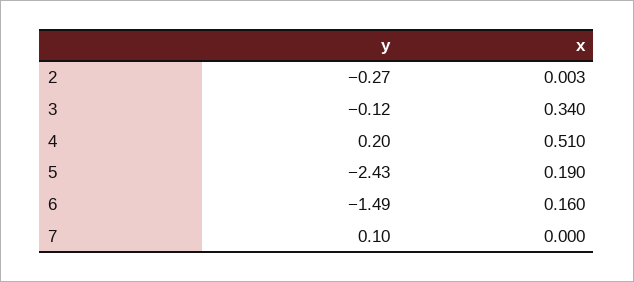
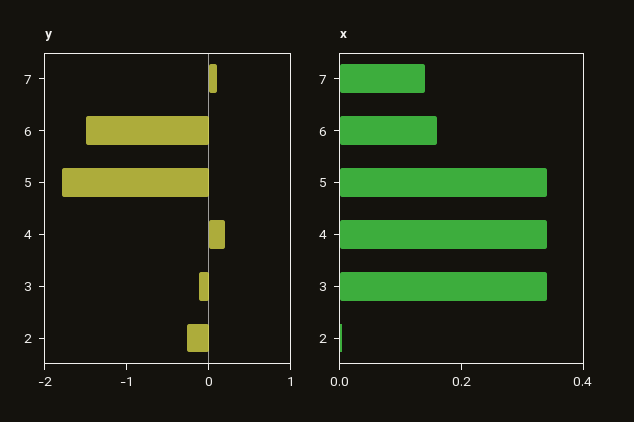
x, 4: 0.51 -> 0.35
y, 5: -2.43 -> -1.8
x, 5: 0.19 -> 0.35
x, 7: 0 -> 0.15

